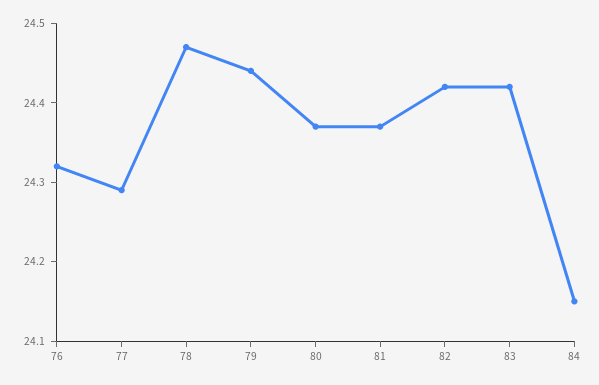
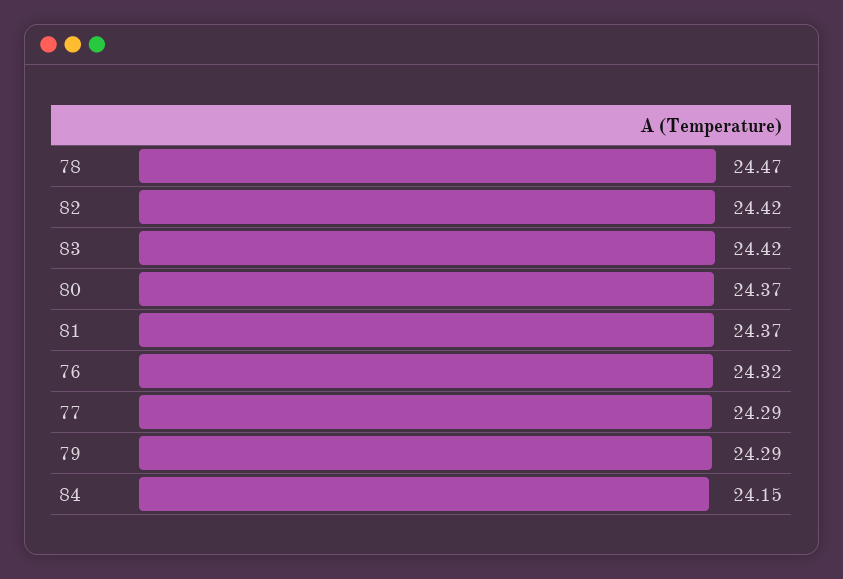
79: 24.45 -> 24.29

